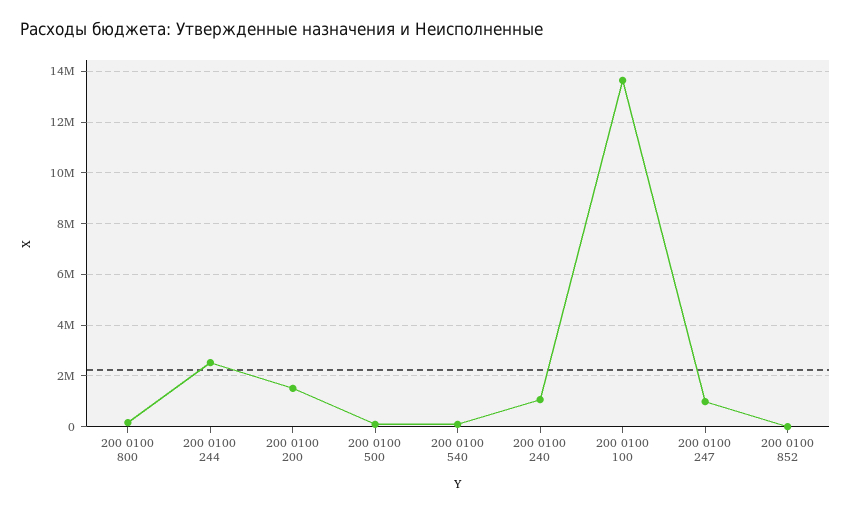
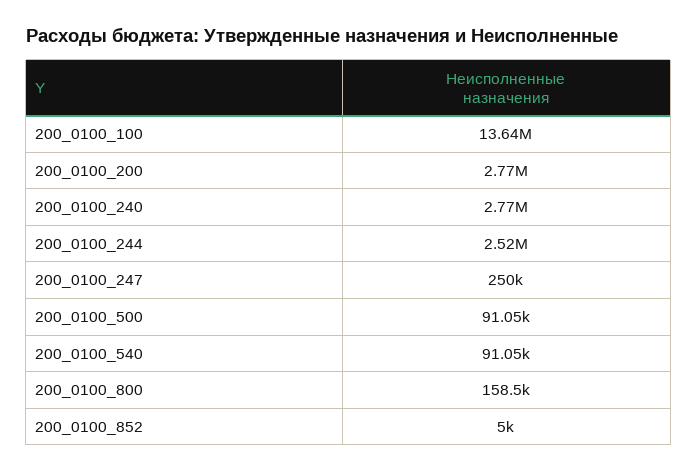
200 0100 200: 1500000 -> 2770000
200 0100 240: 1000000 -> 2770000
200 0100 247: 1000000 -> 250000

